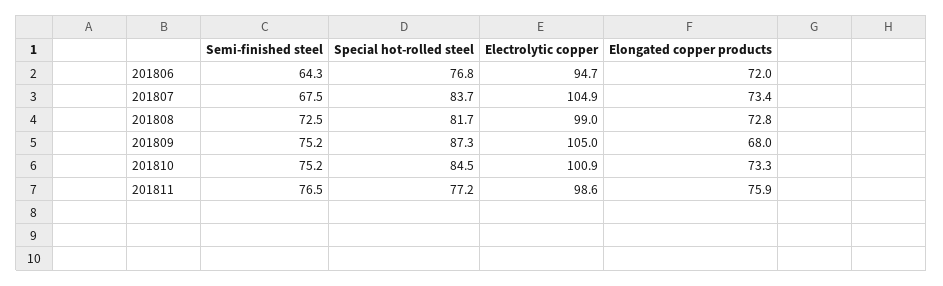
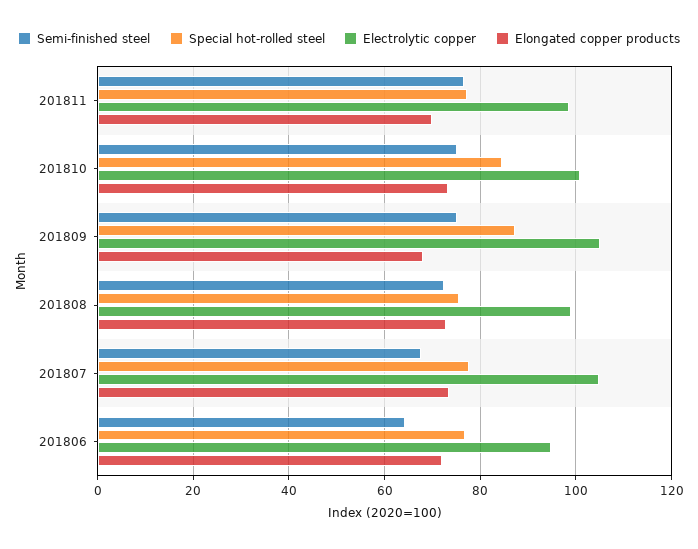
Special hot-rolled steel, 201807: 83.7 -> 78
Special hot-rolled steel, 201808: 81.7 -> 76
Elongated copper products, 201811: 75.9 -> 70

